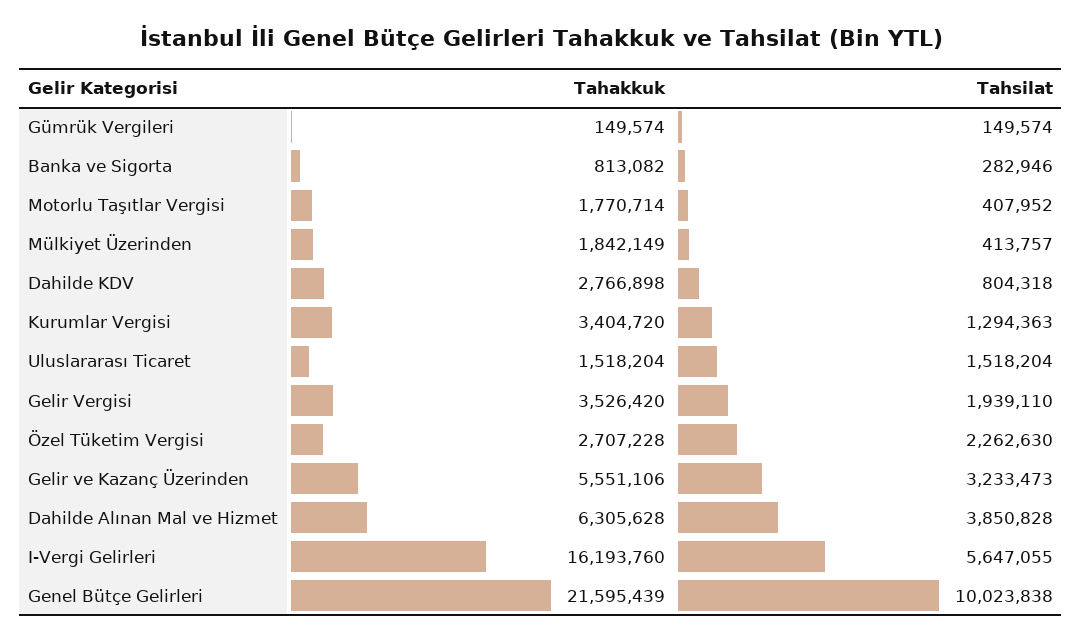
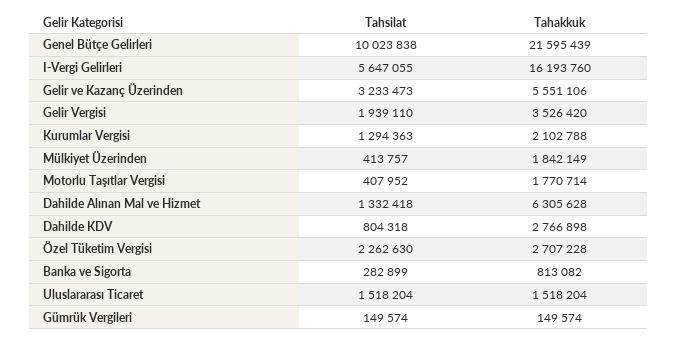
Tahsilat, Banka ve Sigorta: 282946 -> 282899
Tahakkuk, Kurumlar Vergisi: 3404720 -> 2102788
Tahsilat, Dahilde Alınan Mal ve Hizmet: 3850828 -> 1332418

